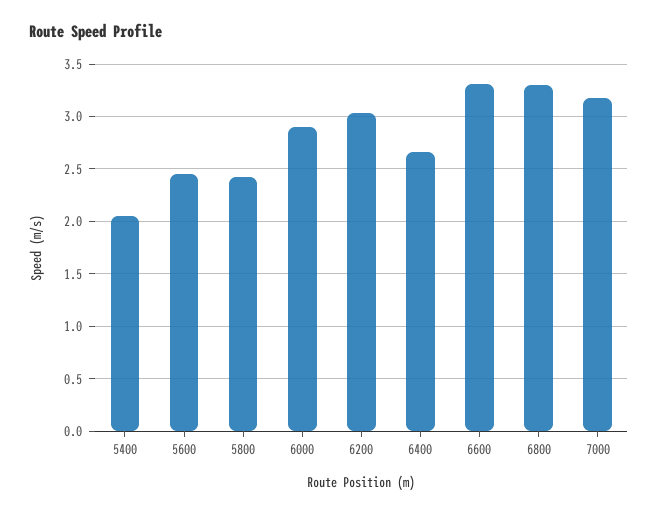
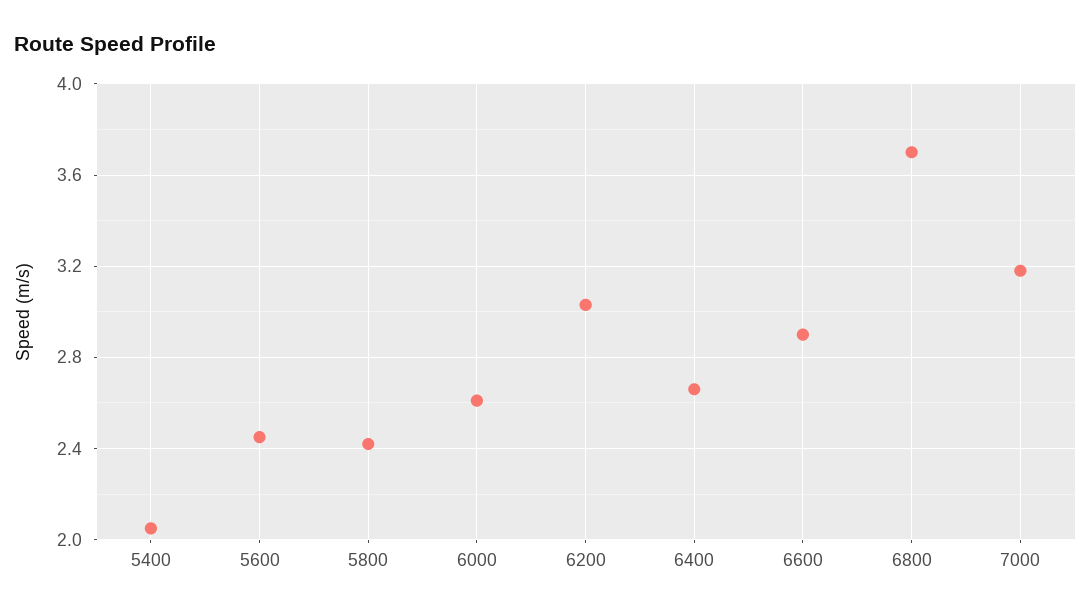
6000: 2.9 -> 2.6
6600: 3.3 -> 2.9
6800: 3.3 -> 3.7

